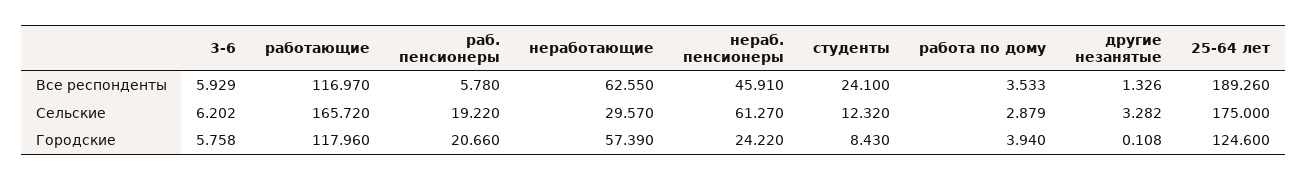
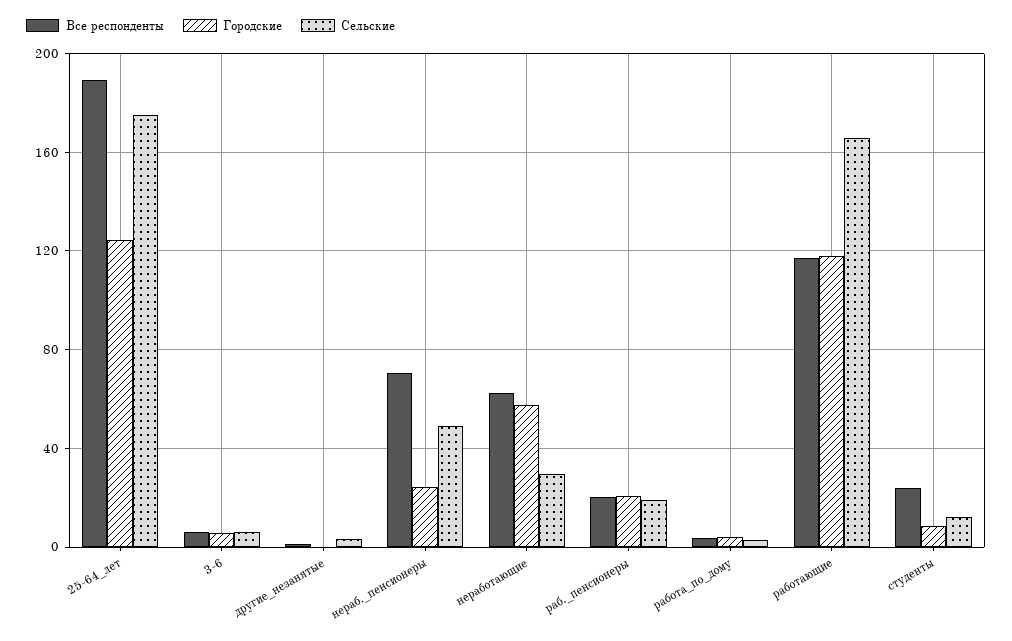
Все респонденты, раб. пенсионеры: 5.78 -> 20
Все респонденты, нераб. пенсионеры: 45.91 -> 70
Сельские, нераб. пенсионеры: 61.27 -> 50

